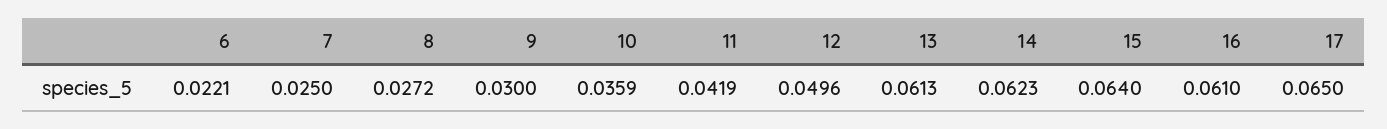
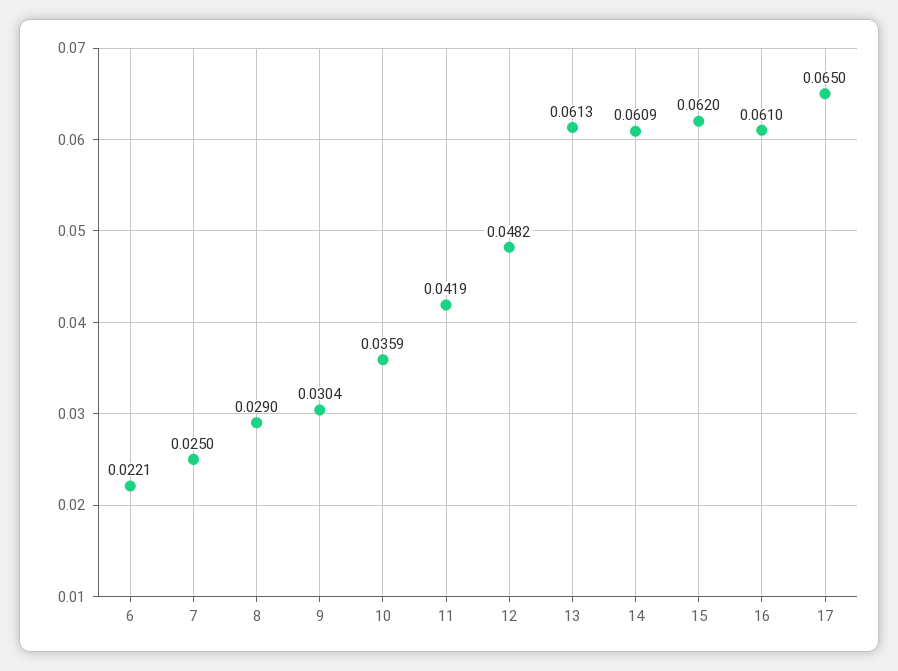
8: 0.0272 -> 0.029
9: 0.03 -> 0.0304
12: 0.0496 -> 0.0482
14: 0.0623 -> 0.0609
15: 0.064 -> 0.062

